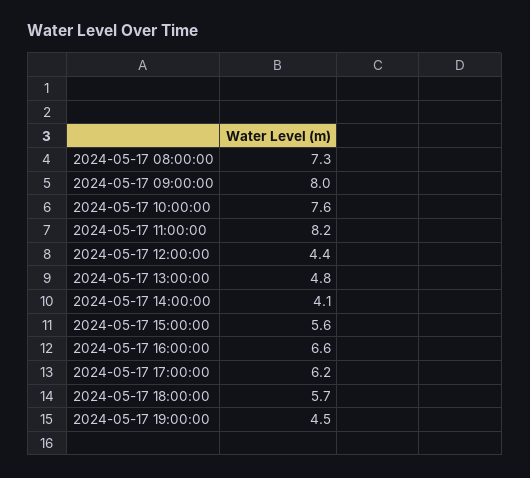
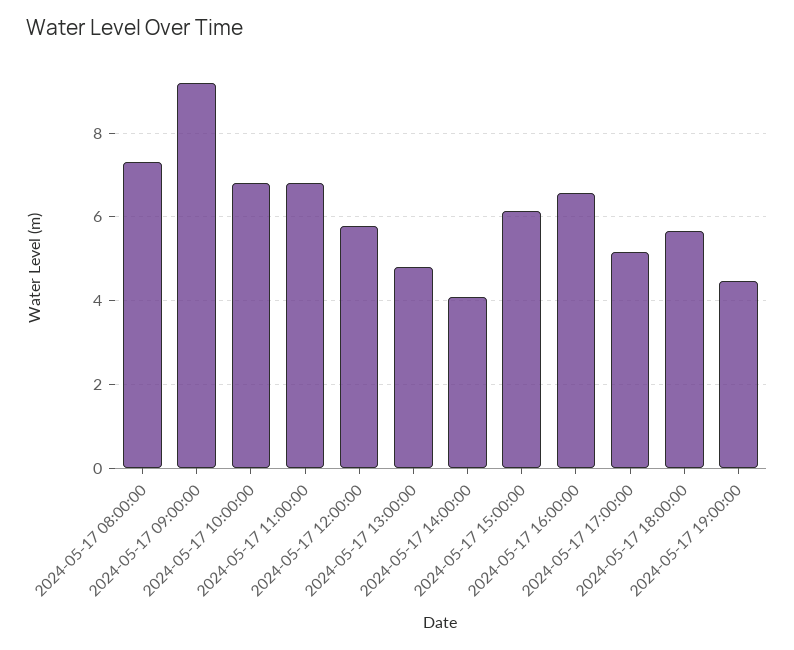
2024-05-17 09:00:00: 8 -> 9.2
2024-05-17 10:00:00: 7.6 -> 6.8
2024-05-17 11:00:00: 8.2 -> 6.8
2024-05-17 12:00:00: 4.4 -> 5.8
2024-05-17 15:00:00: 5.6 -> 6.2
2024-05-17 17:00:00: 6.2 -> 5.2

